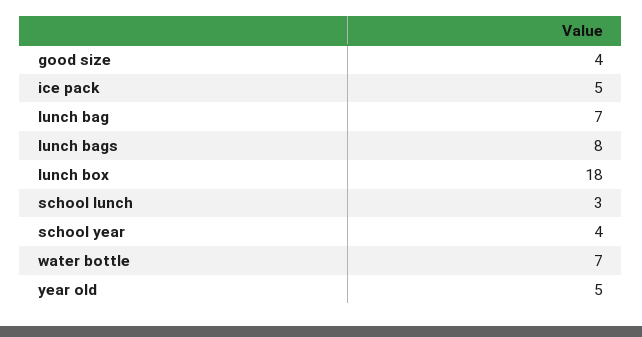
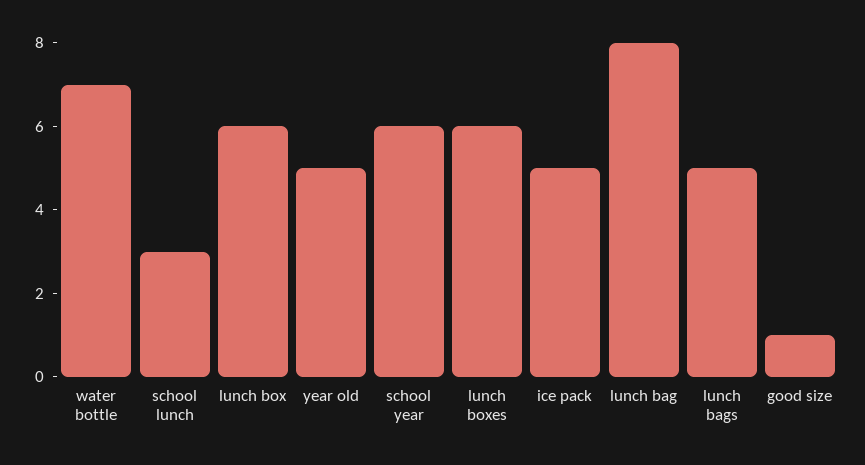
good size: 4 -> 1
lunch bag: 7 -> 8
lunch bags: 8 -> 5
lunch box: 18 -> 6
school year: 4 -> 6
lunch boxes: none -> 6

